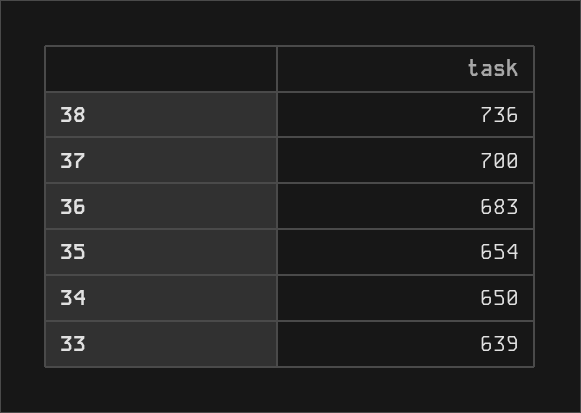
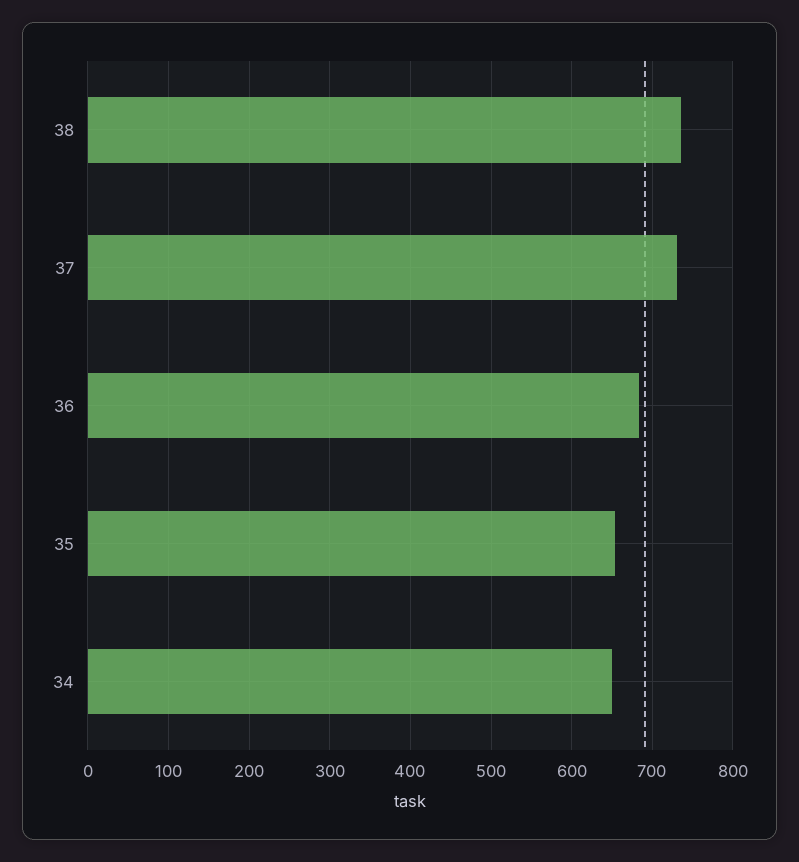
37: 700 -> 730
33: 639 -> none

